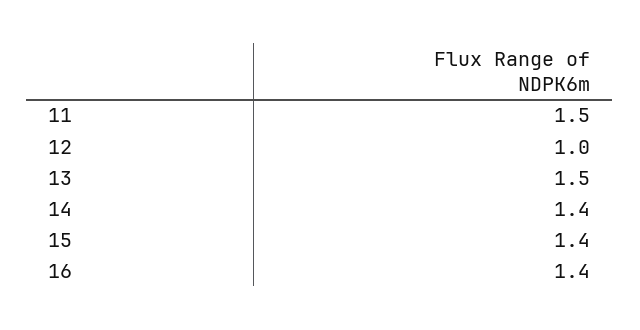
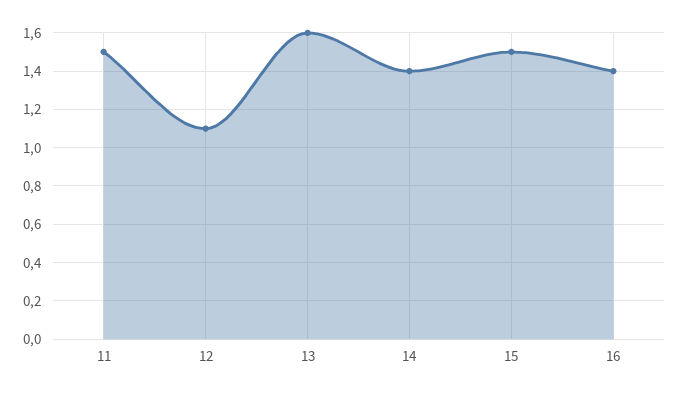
12: 1 -> 1.1
13: 1.5 -> 1.6
15: 1.4 -> 1.5

